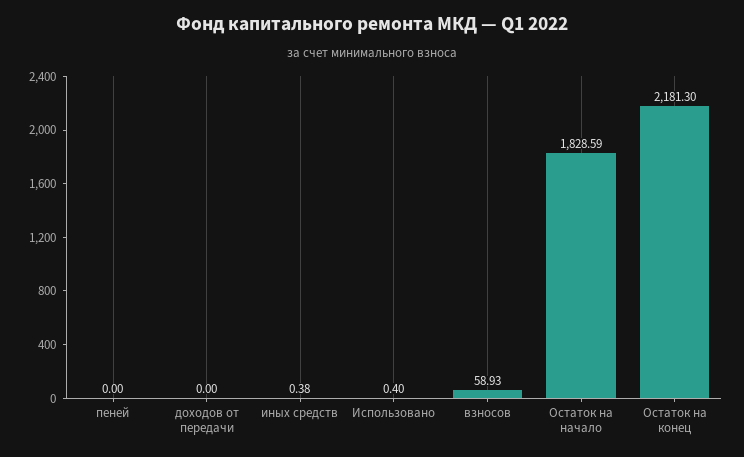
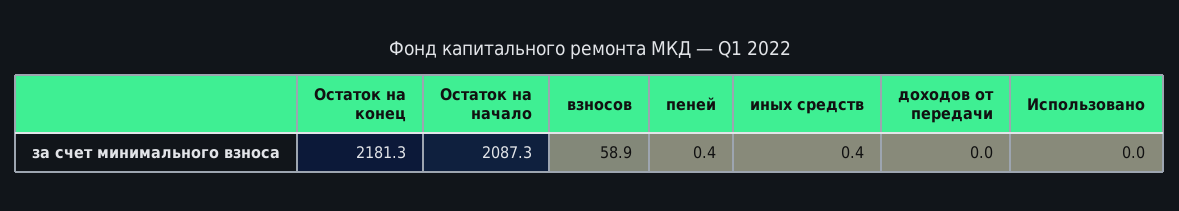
пеней: 0 -> 0.4
Использовано: 0.4 -> 0
Остаток на начало: 1828.59 -> 2087.3

